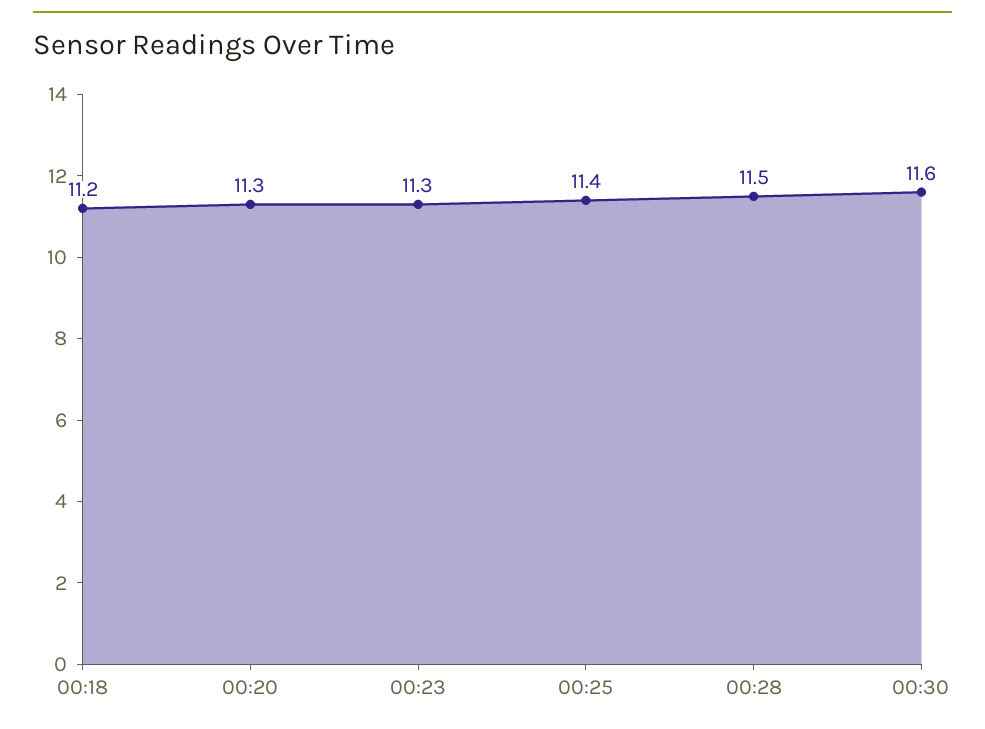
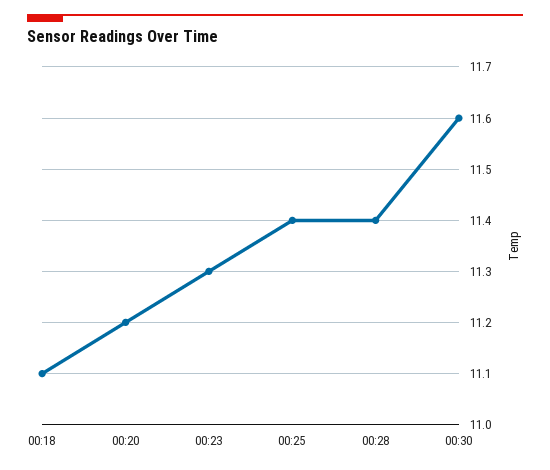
00:18: 11.2 -> 11.1
00:20: 11.3 -> 11.2
00:28: 11.5 -> 11.4

